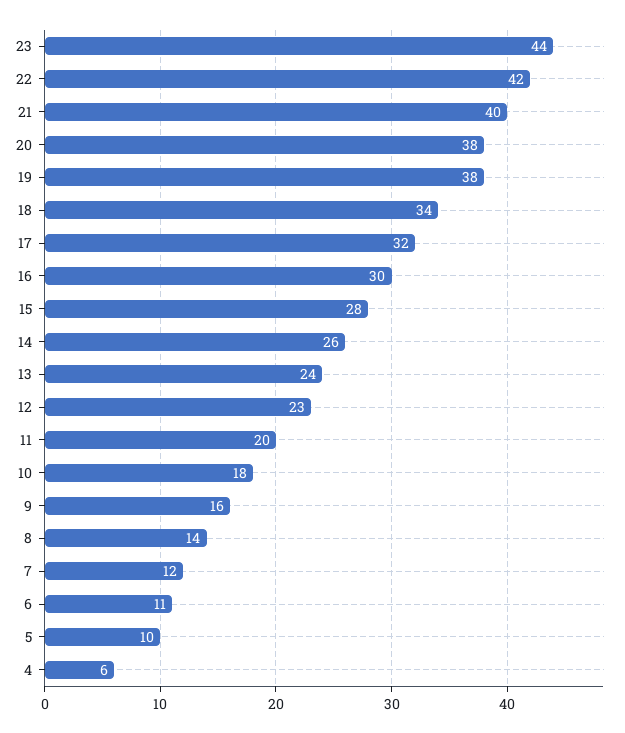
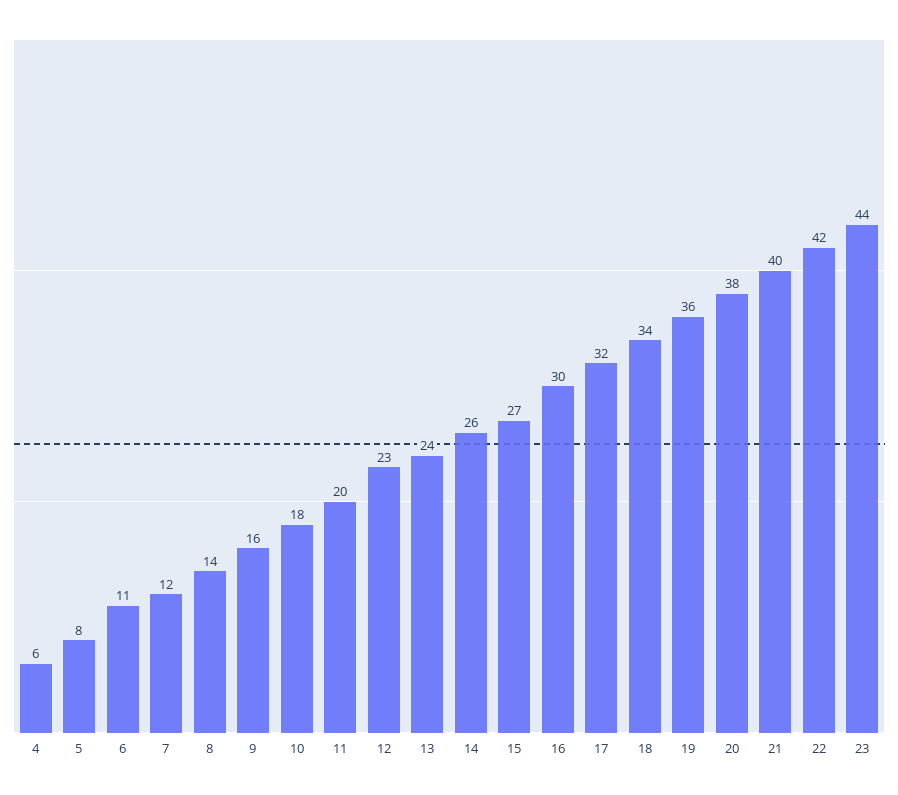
19: 38 -> 36
15: 28 -> 27
5: 10 -> 8

